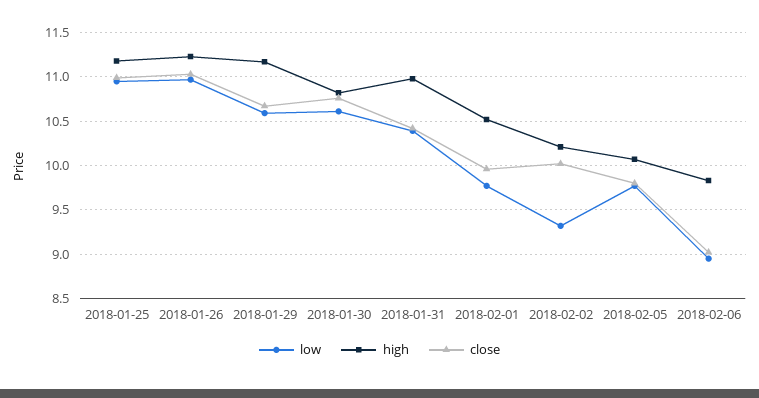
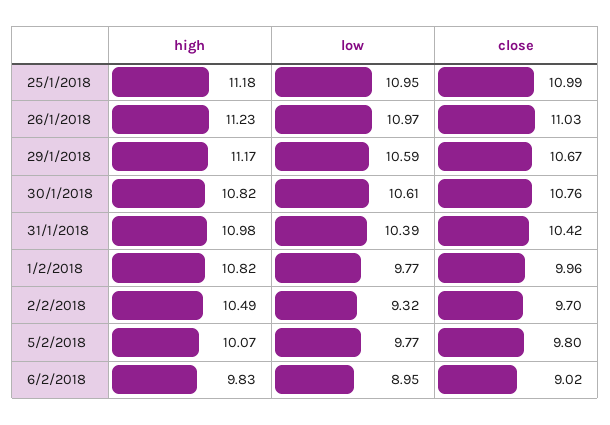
high, 2018-02-01: 10.5 -> 10.82
high, 2018-02-02: 10.2 -> 10.49
close, 2018-02-02: 10 -> 9.7

